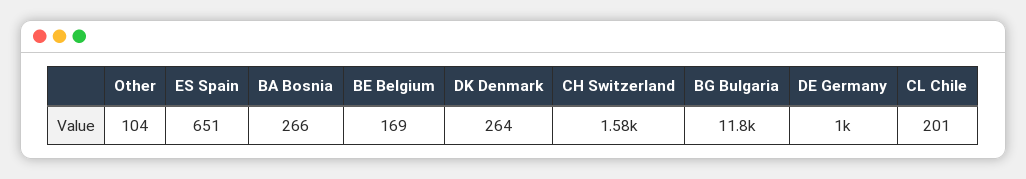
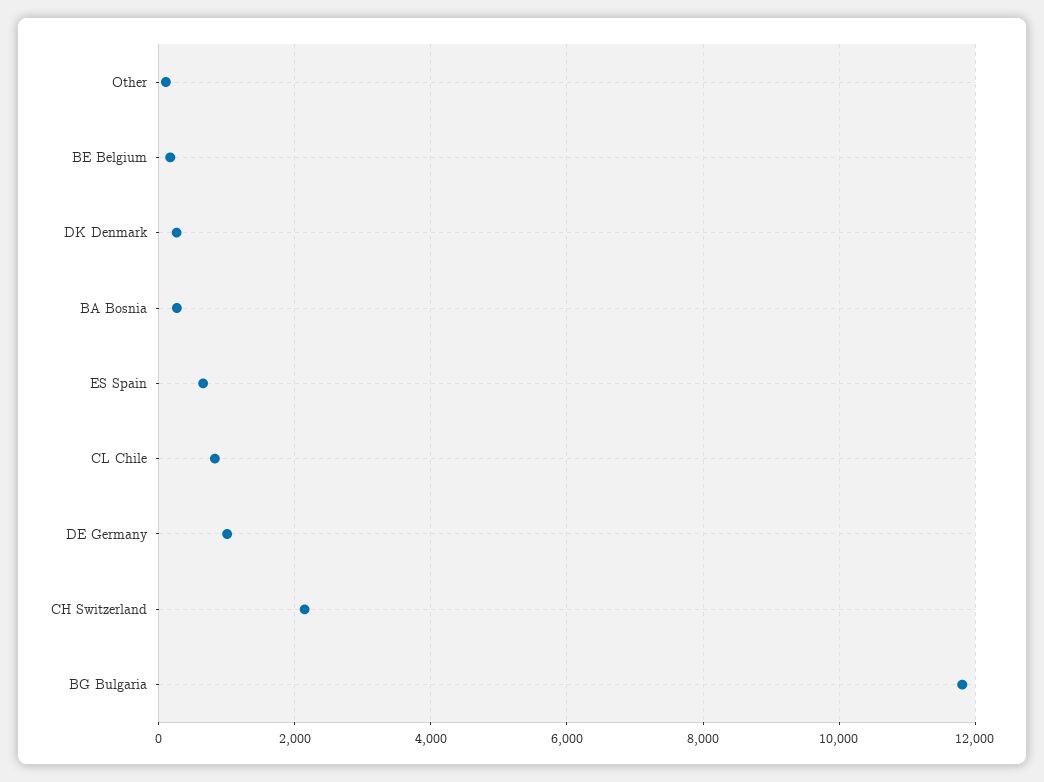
CH Switzerland: 1580 -> 2200
CL Chile: 201 -> 800

